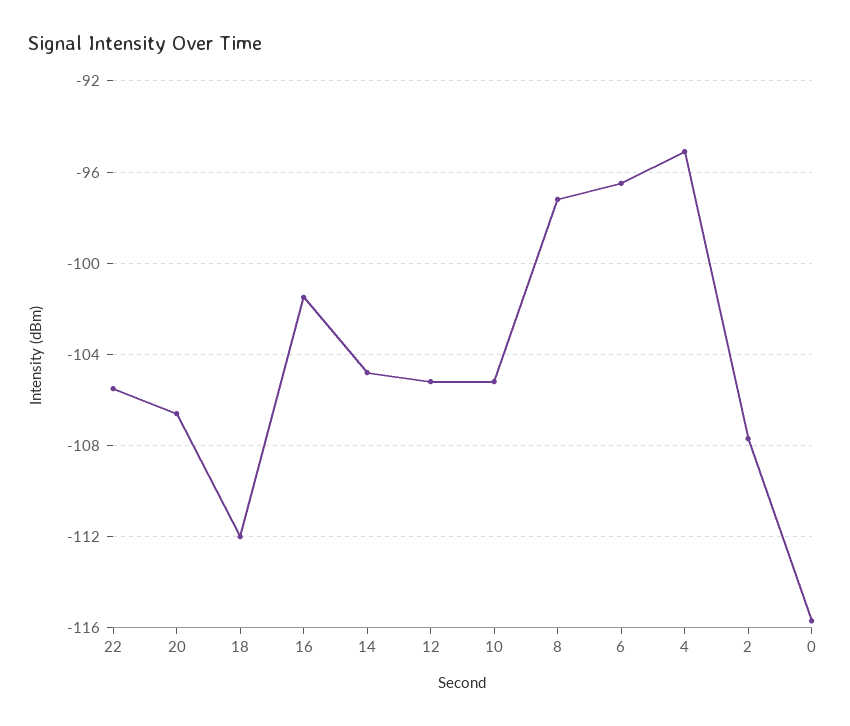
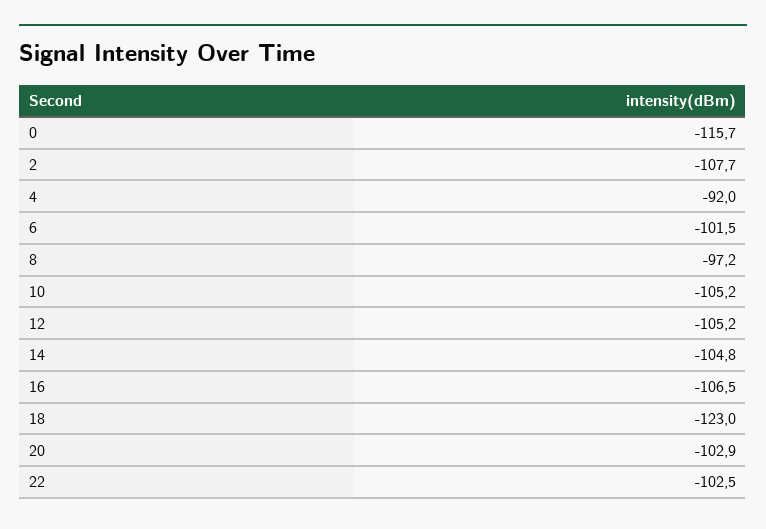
22: -105.5 -> -102.5
20: -106.5 -> -102.9
18: -112 -> -123
16: -101.5 -> -106.5
6: -96.5 -> -101.5
4: -95 -> -92

